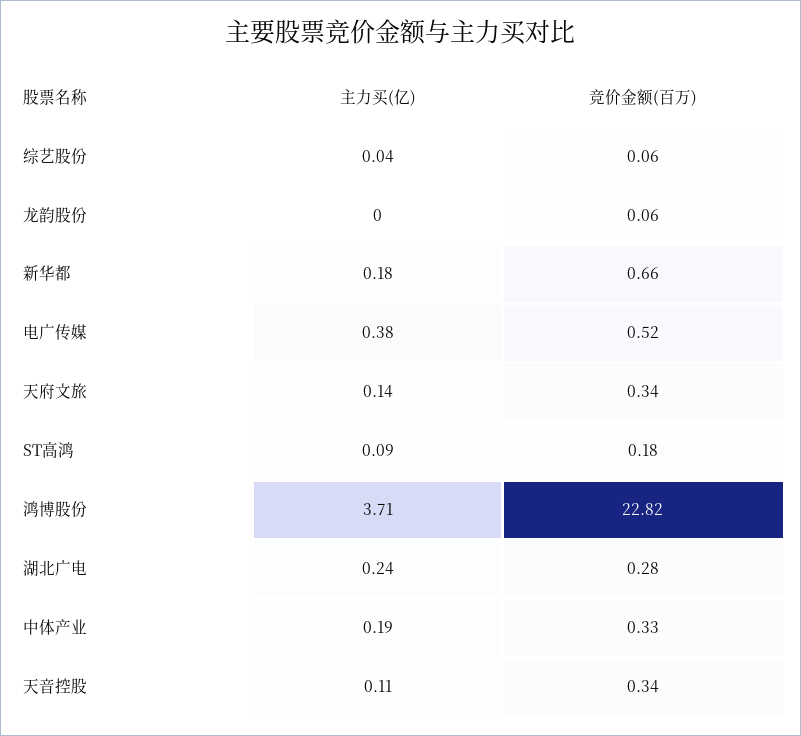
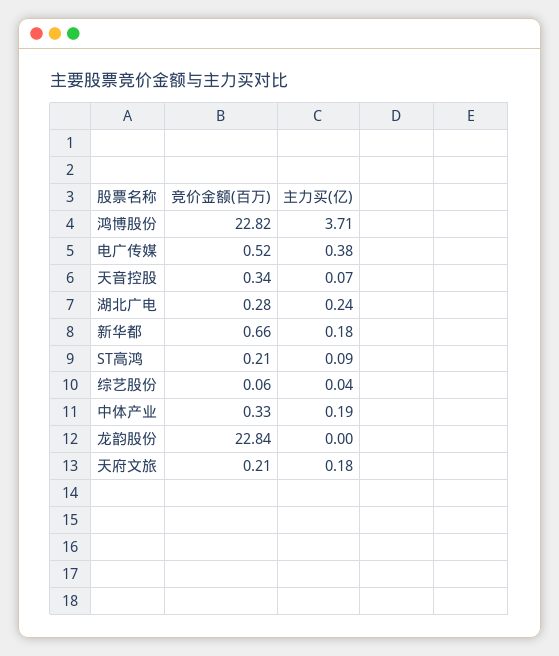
竞价金额(百万), 龙韵股份: 0.06 -> 22.84
主力买(亿), 天府文旅: 0.14 -> 0.18
竞价金额(百万), 天府文旅: 0.34 -> 0.21
竞价金额(百万), ST高鸿: 0.18 -> 0.21
主力买(亿), 天音控股: 0.11 -> 0.07

